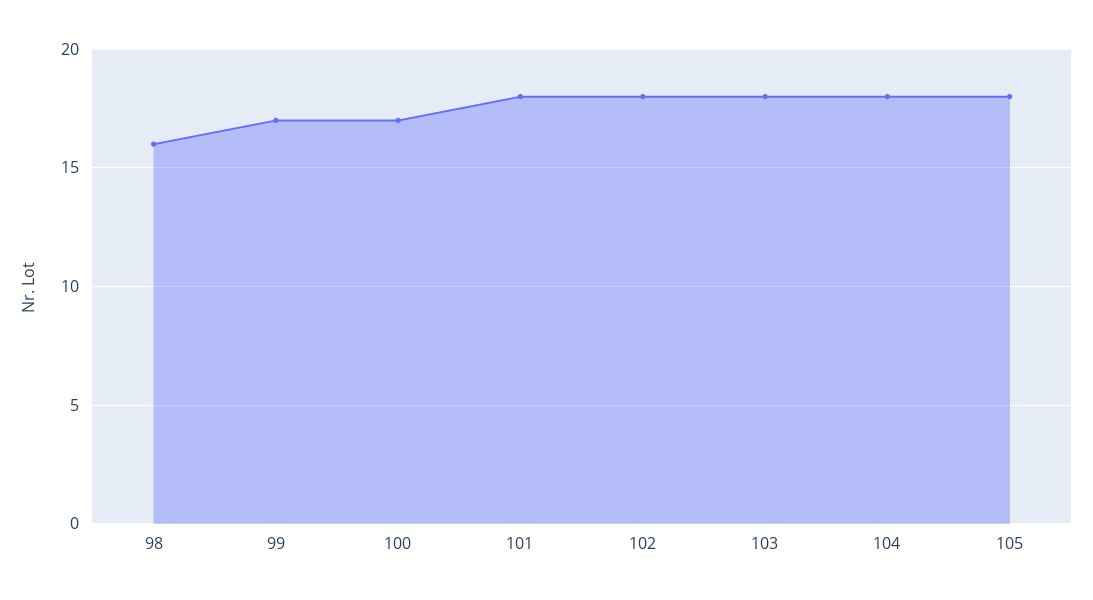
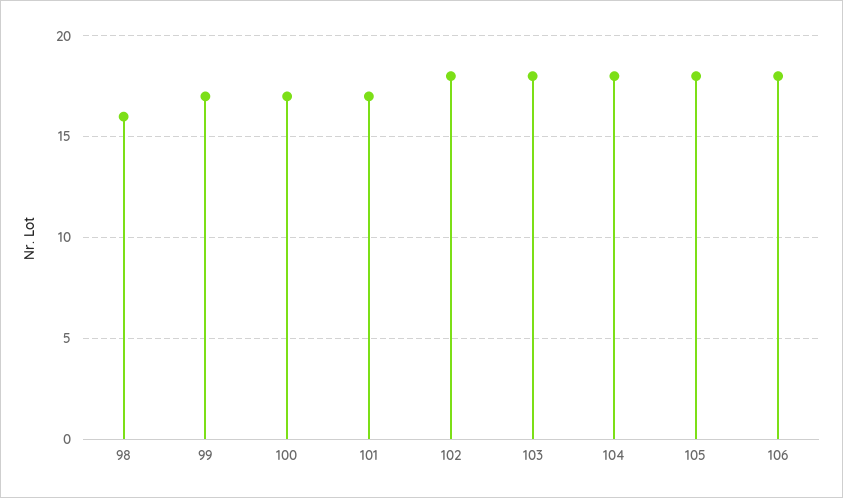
101: 18 -> 17
106: none -> 18

